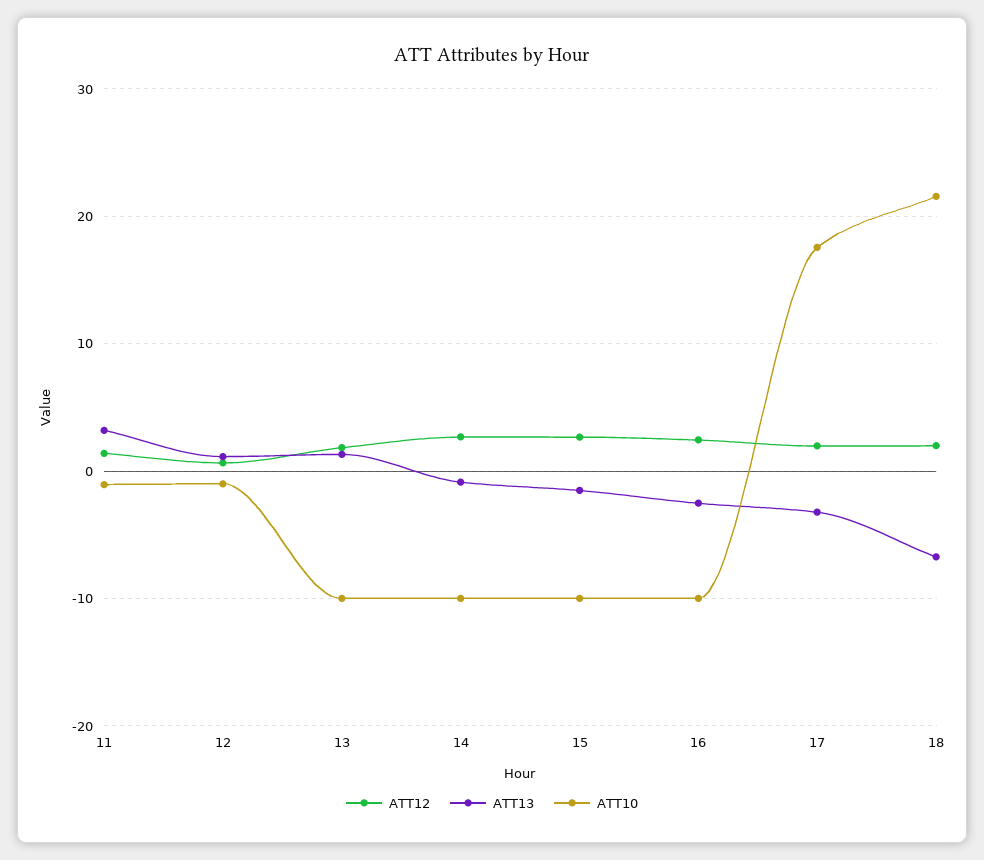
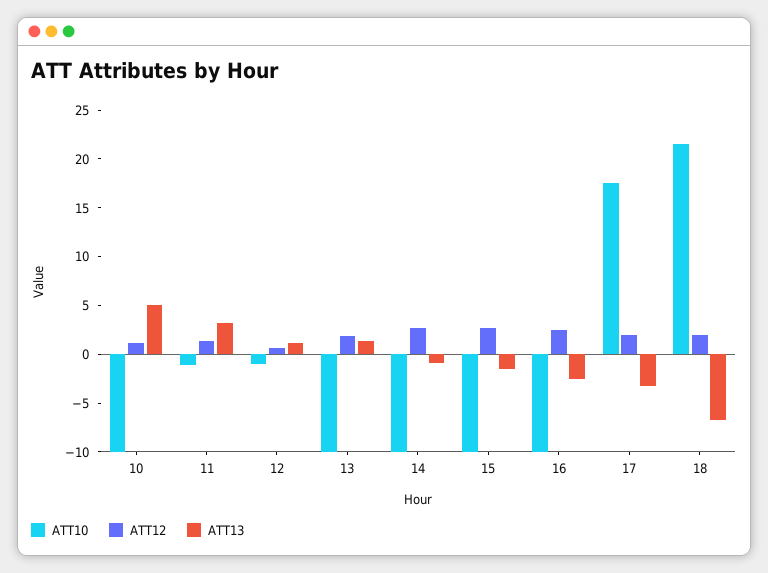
ATT10, 10: none -> -10
ATT12, 10: none -> 1
ATT13, 10: none -> 5

